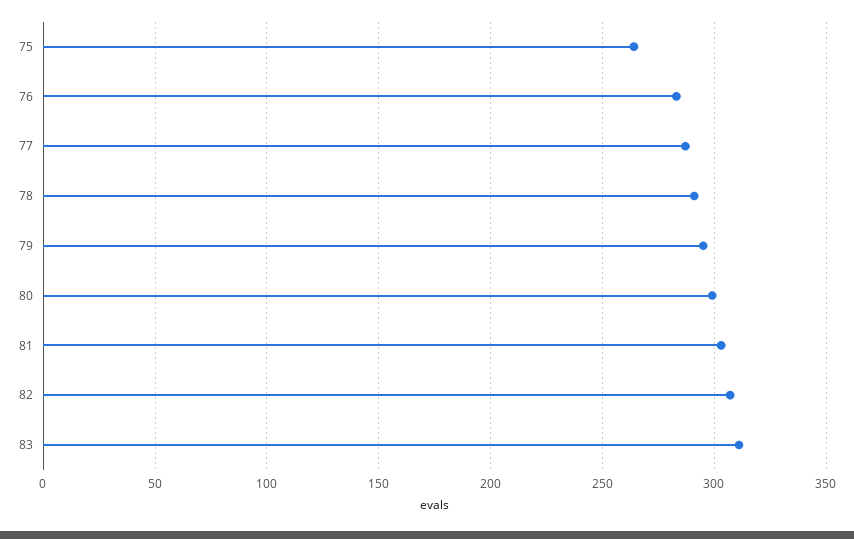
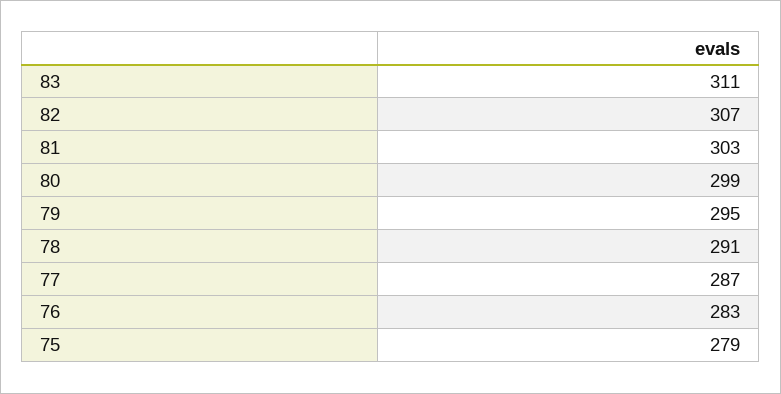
75: 265 -> 279

